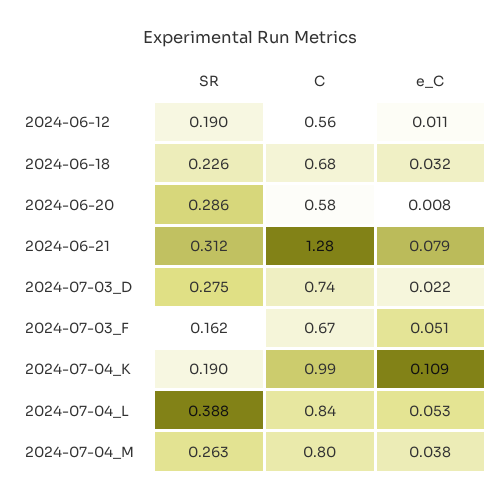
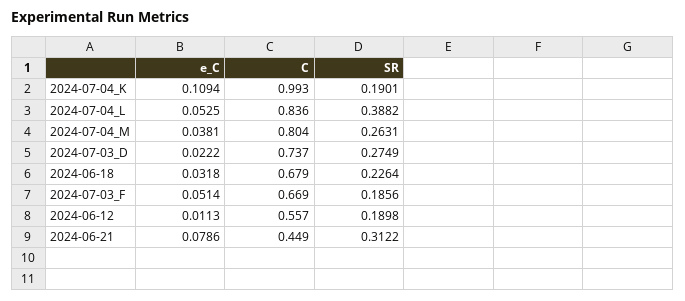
SR, 2024-06-20: 0.286 -> none
C, 2024-06-20: 0.58 -> none
e_C, 2024-06-20: 0.008 -> none
C, 2024-06-21: 1.28 -> 0.449
SR, 2024-07-03_F: 0.162 -> 0.1856

